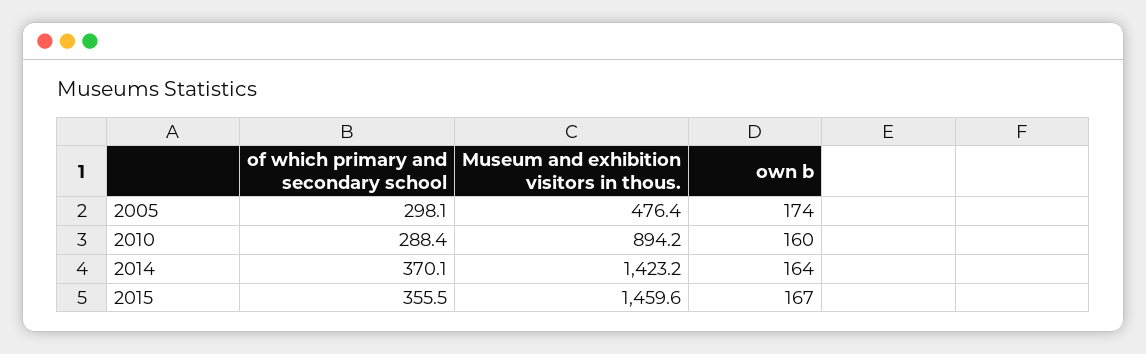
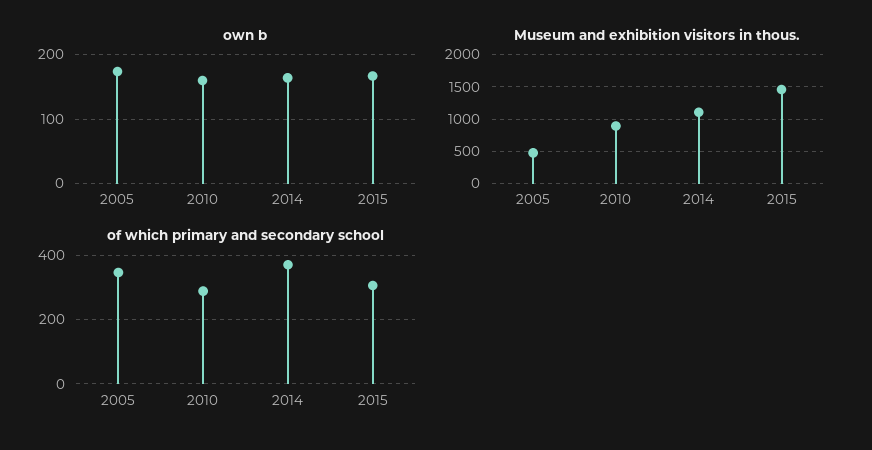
of which primary and secondary school, 2005: 298.1 -> 340
Museum and exhibition visitors in thous., 2014: 1423.2 -> 1100
of which primary and secondary school, 2015: 355.5 -> 300

